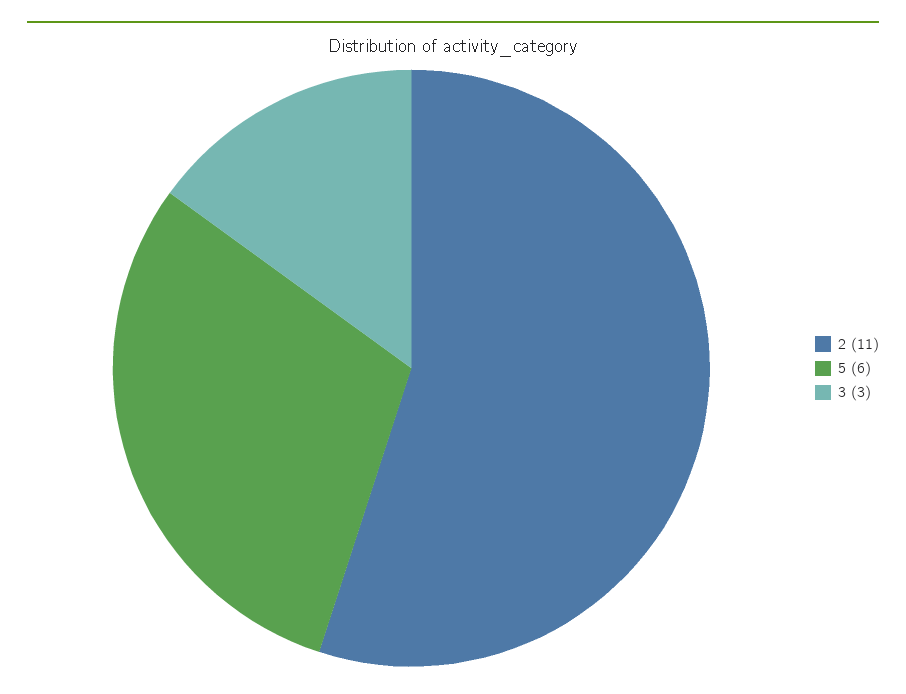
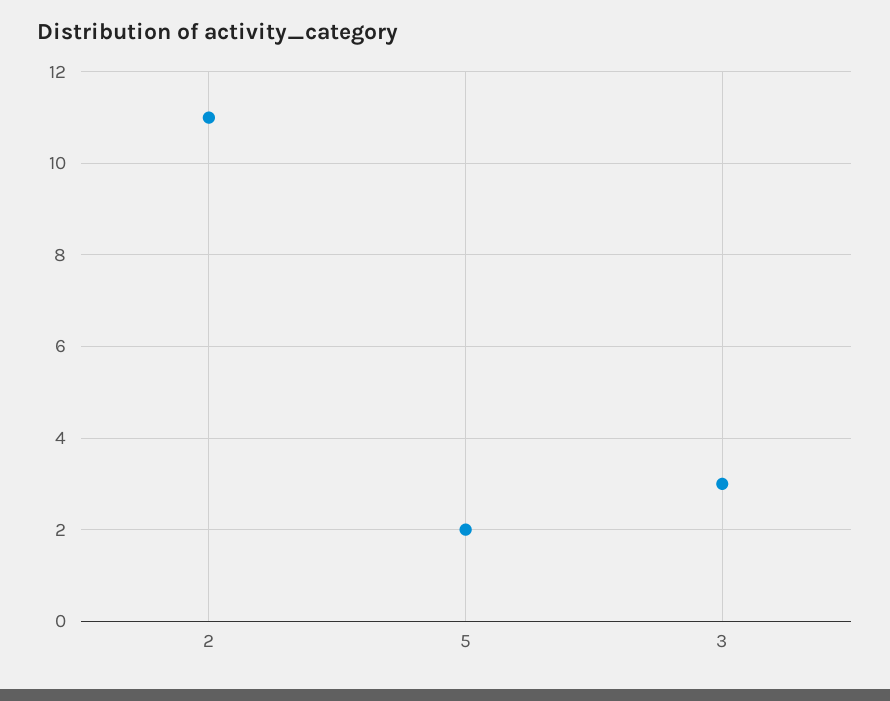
5: 6 -> 2

